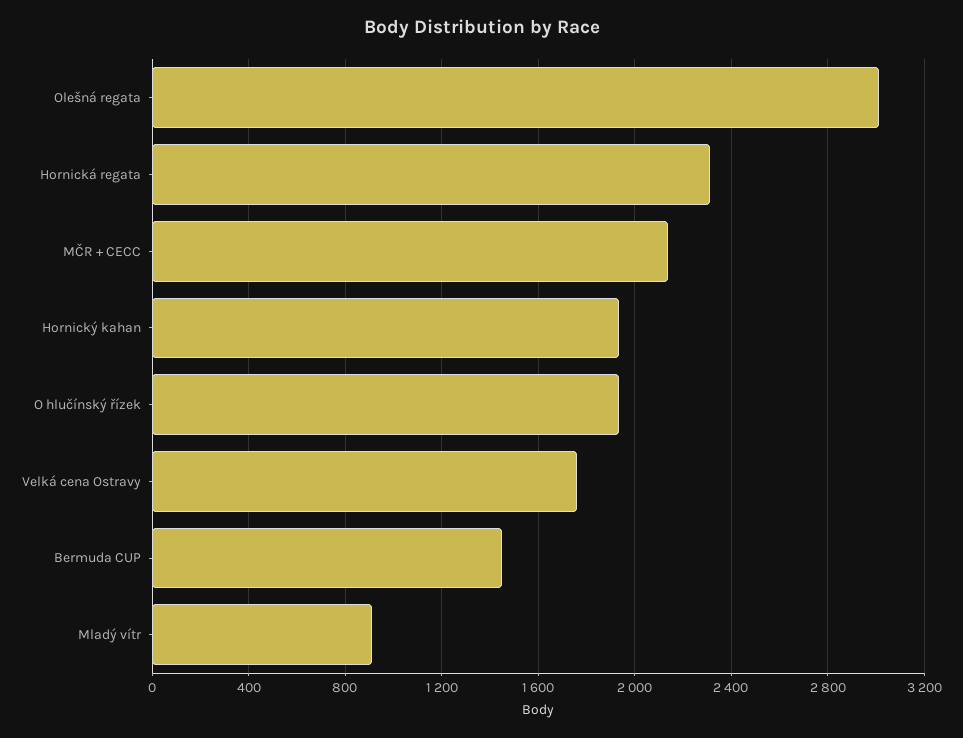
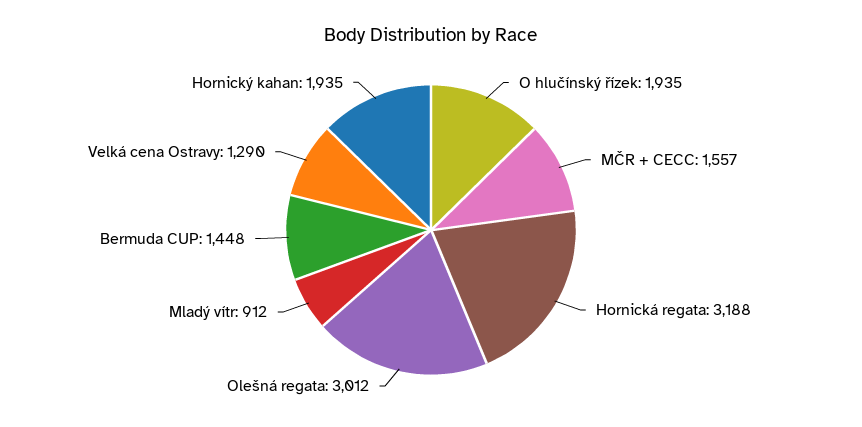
Hornická regata: 2300 -> 3188
MČR + CECC: 2150 -> 1557
Velká cena Ostravy: 1750 -> 1290

